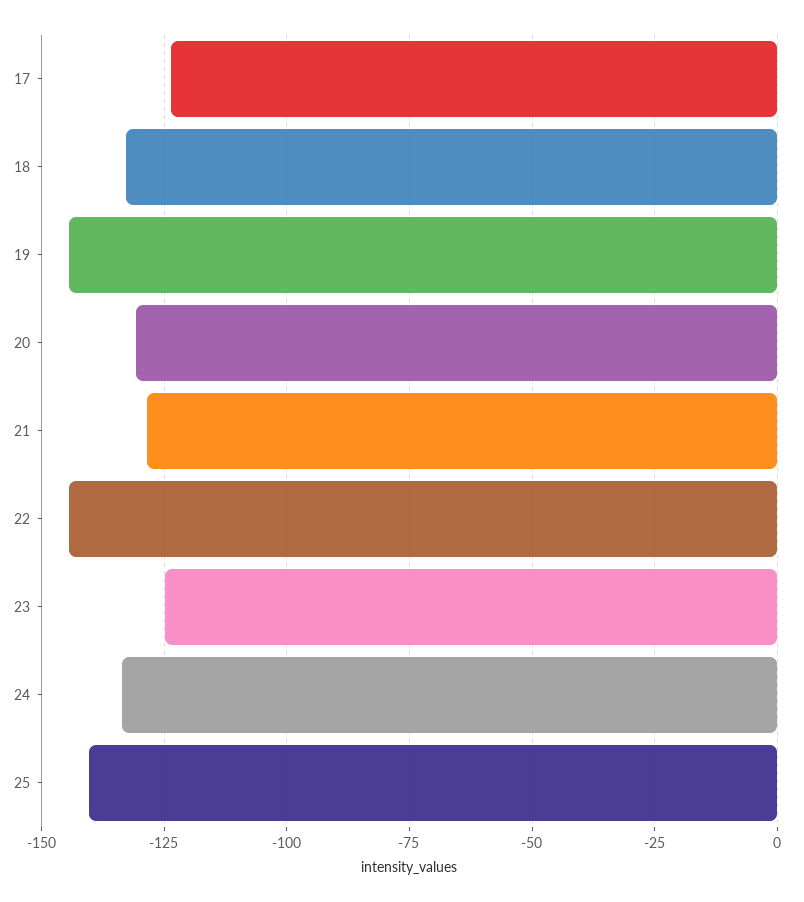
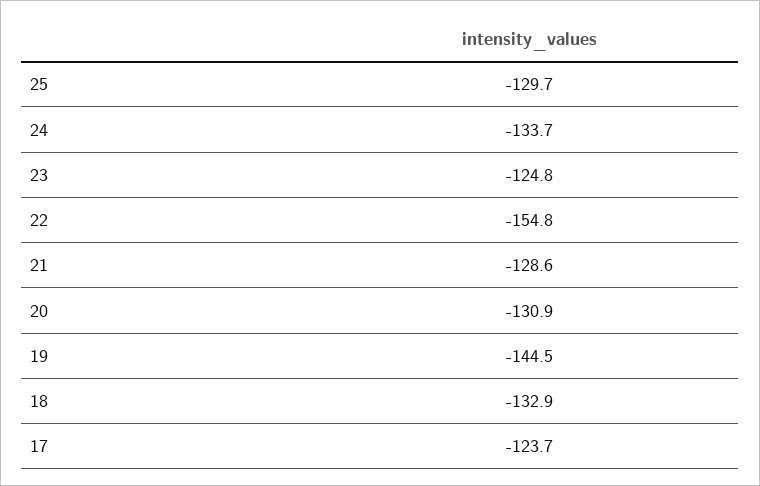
22: -145 -> -154.8
25: -140 -> -129.7

